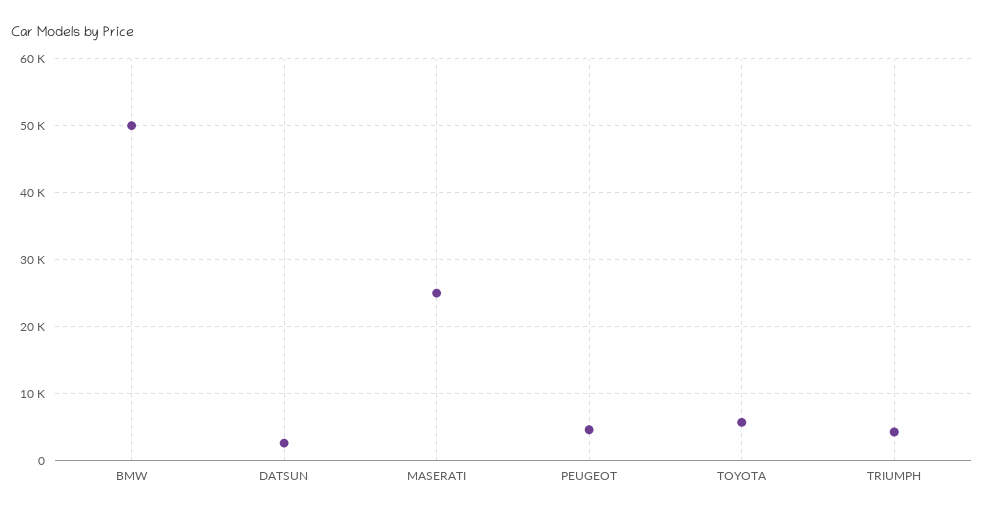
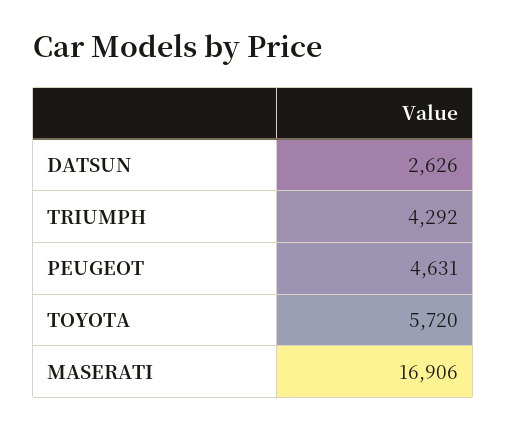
BMW: 50000 -> none
MASERATI: 25000 -> 16906

